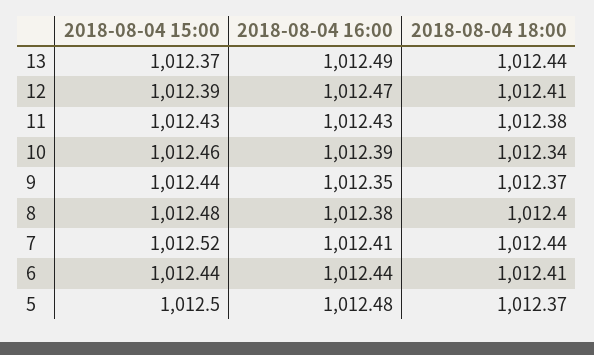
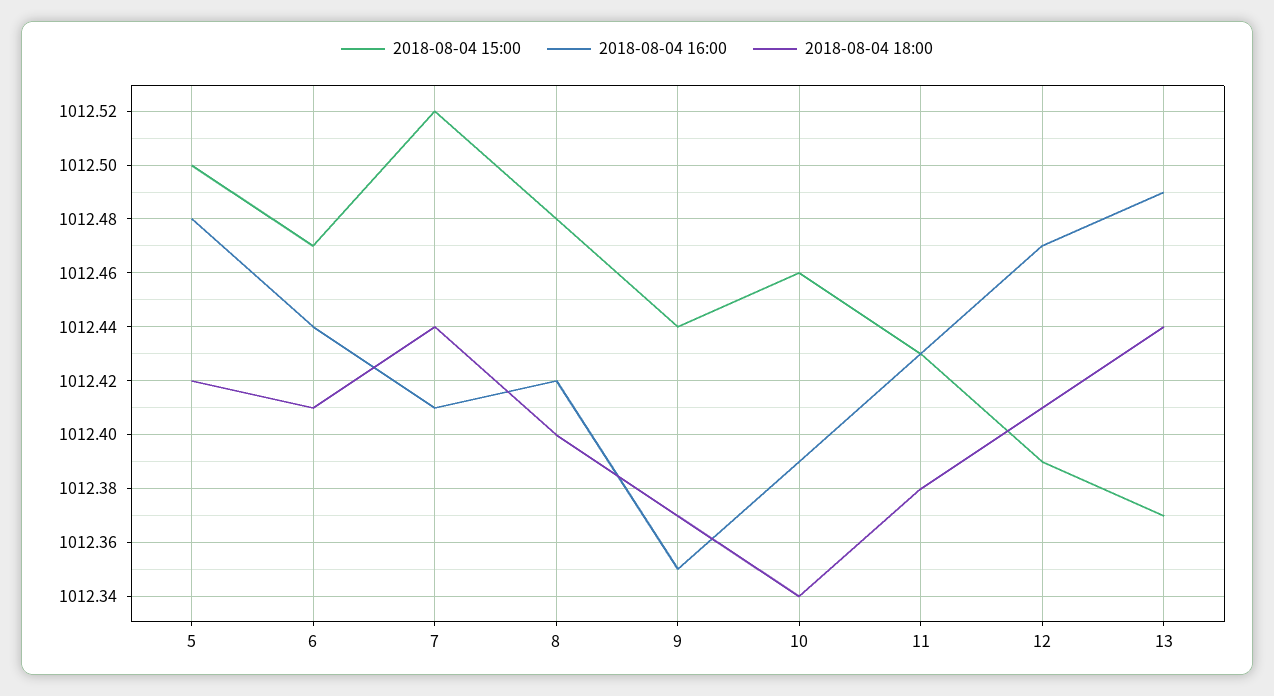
2018-08-04 16:00, 8: 1012.38 -> 1012.42
2018-08-04 15:00, 6: 1012.44 -> 1012.47
2018-08-04 18:00, 5: 1012.37 -> 1012.42

